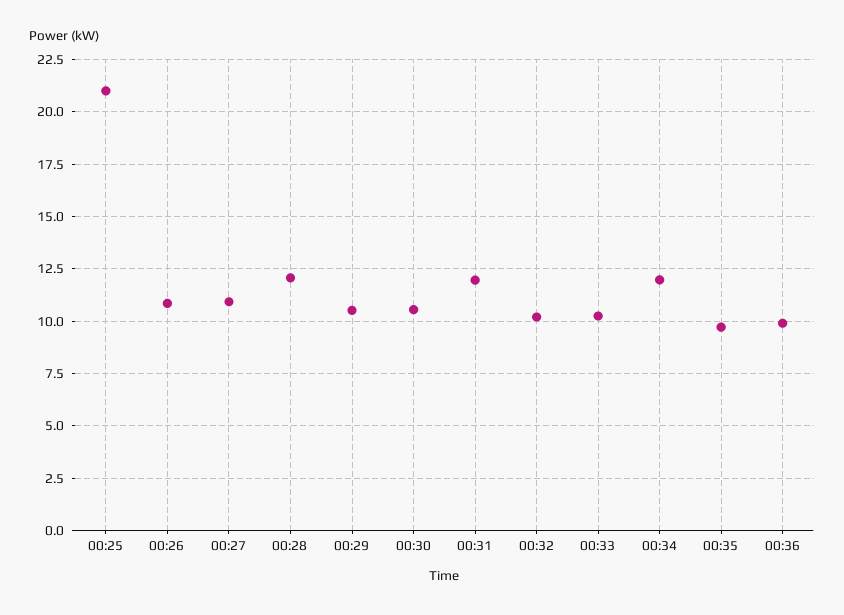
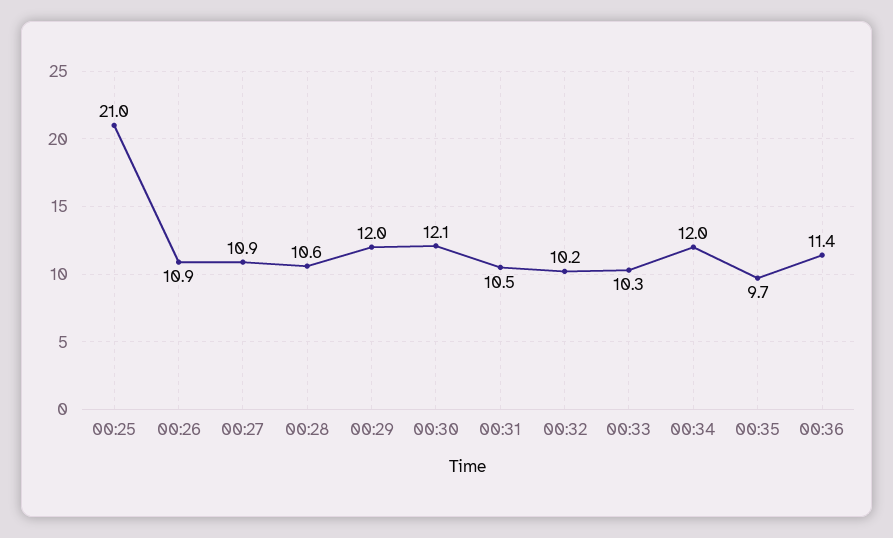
00:28: 12 -> 10.6
00:29: 10.5 -> 12
00:30: 10.5 -> 12.1
00:31: 12 -> 10.5
00:36: 10 -> 11.4

